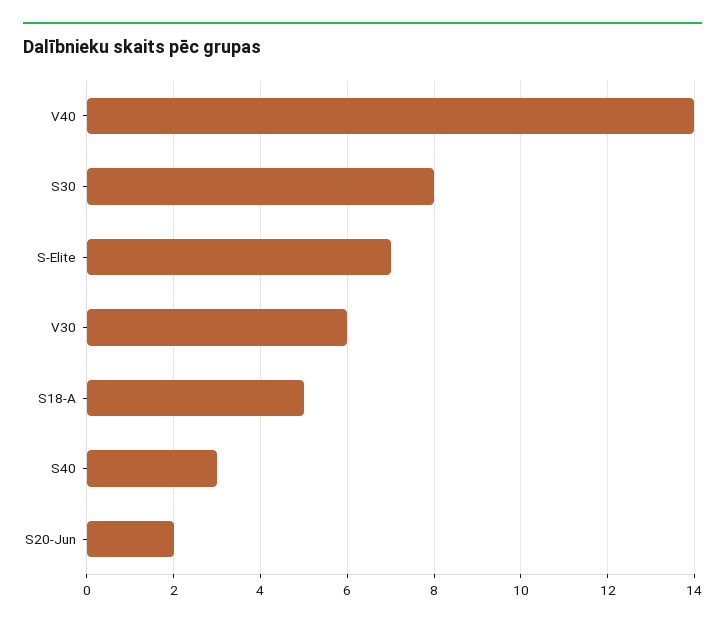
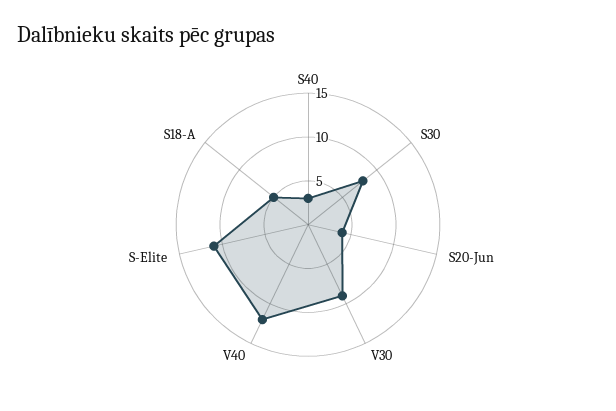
V40: 14 -> 12
S-Elite: 7 -> 11
V30: 6 -> 9
S20-Jun: 2 -> 4

